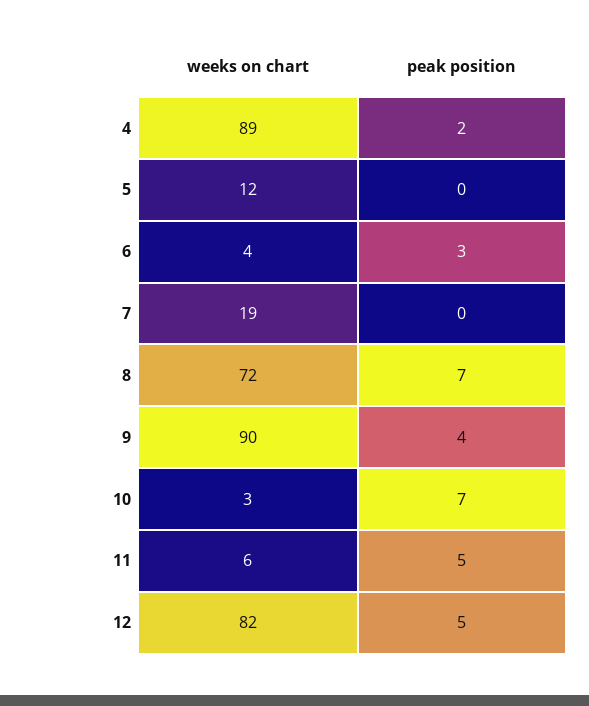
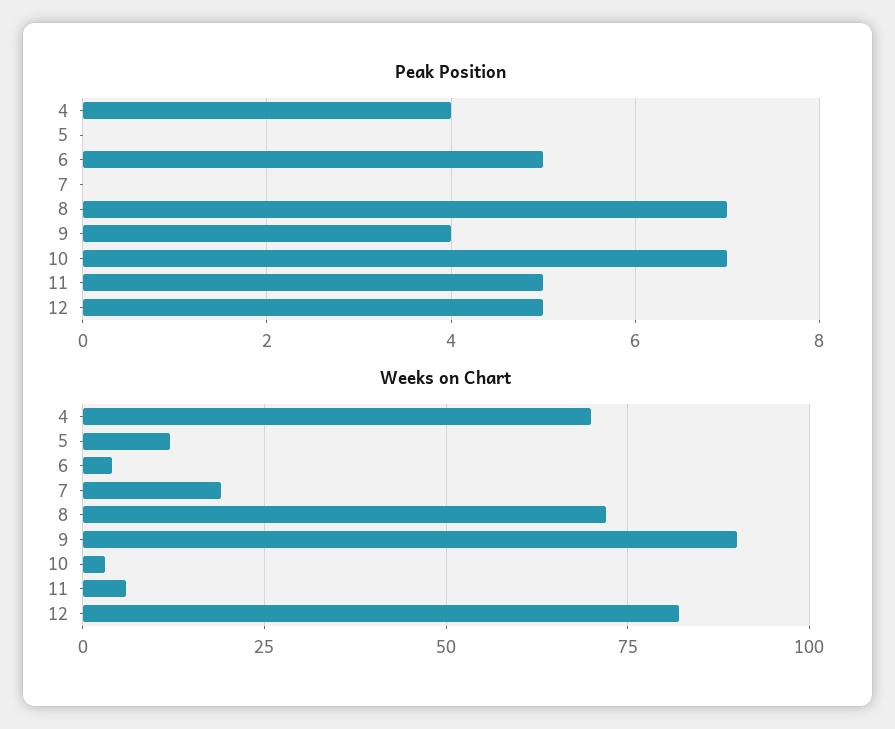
weeks on chart, 4: 89 -> 70
peak position, 4: 2 -> 4
peak position, 6: 3 -> 5

